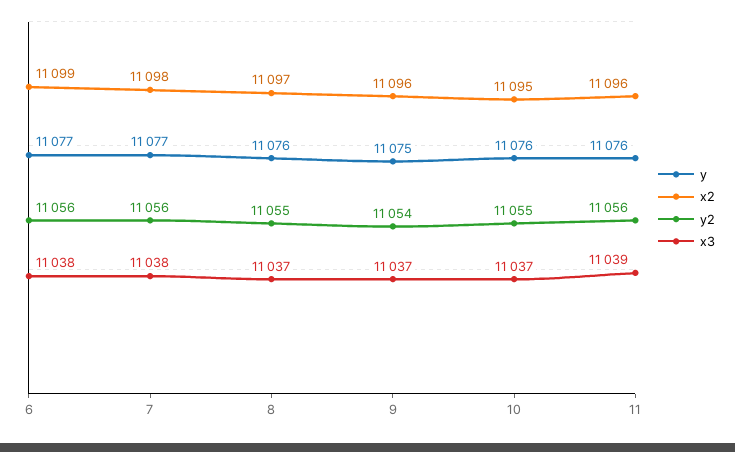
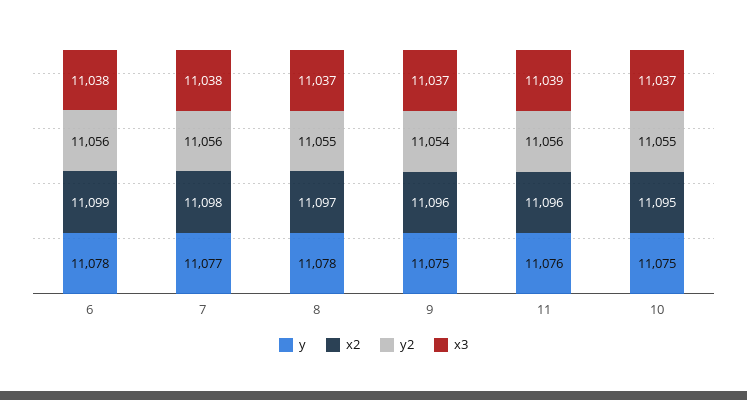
y, 6: 11077 -> 11078
y, 8: 11076 -> 11078
y, 10: 11076 -> 11075

